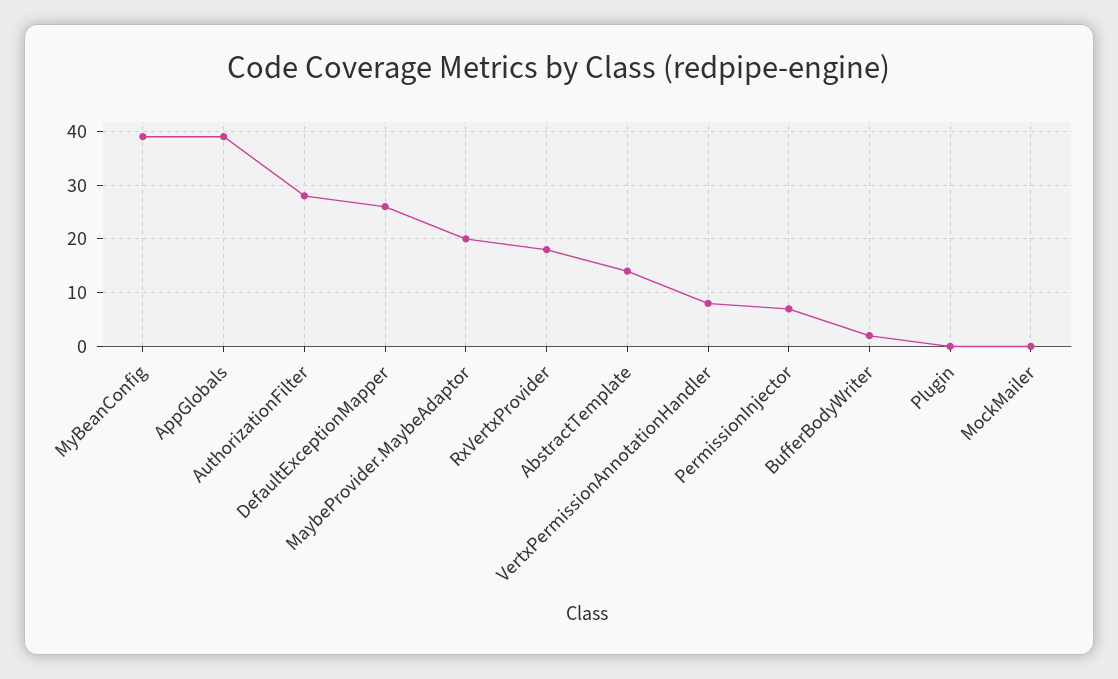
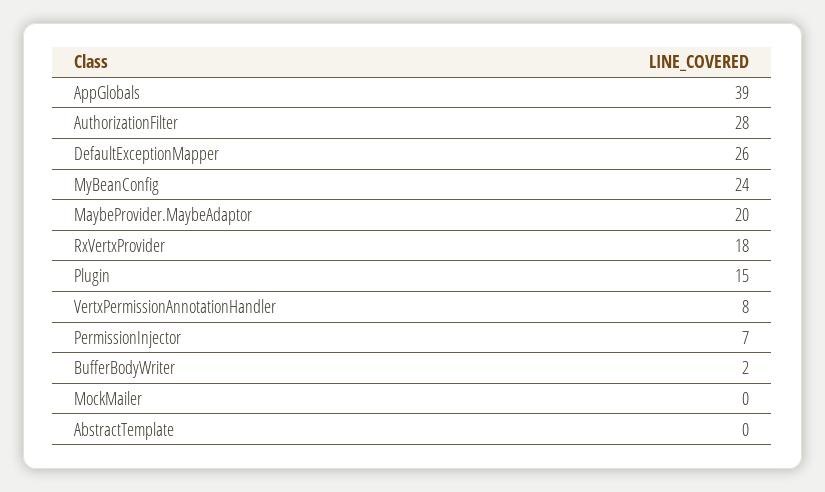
MyBeanConfig: 40 -> 24
AbstractTemplate: 15 -> 0
Plugin: 0 -> 15

